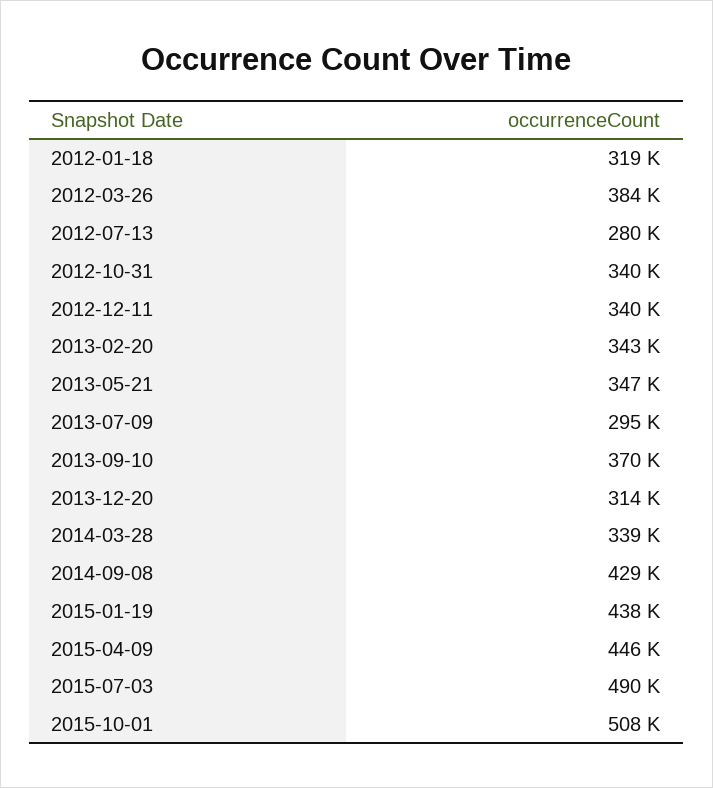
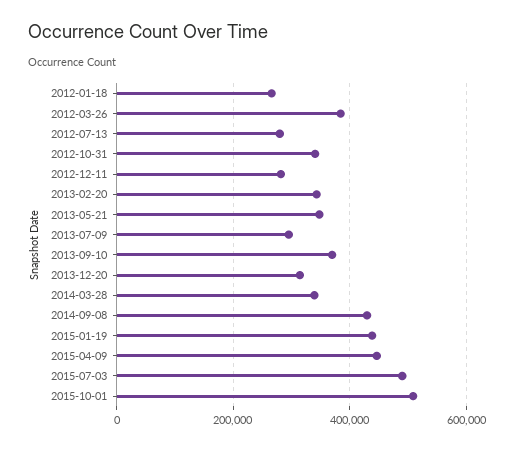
2012-01-18: 319000 -> 260000
2012-12-11: 340000 -> 280000

